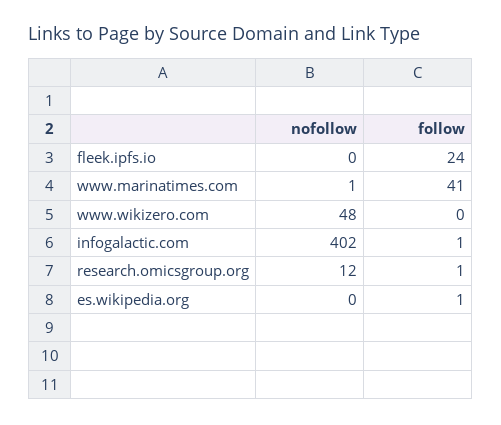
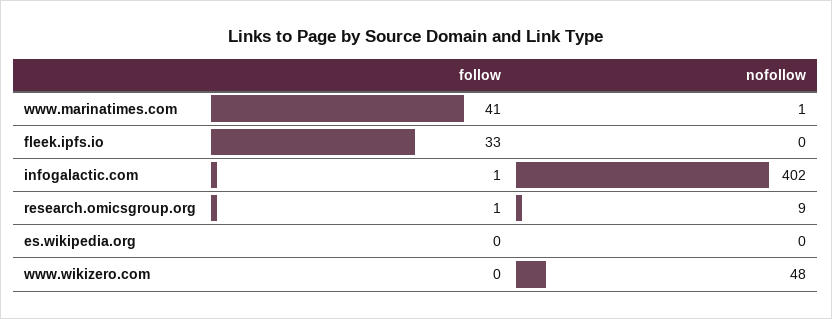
follow, fleek.ipfs.io: 24 -> 33
nofollow, research.omicsgroup.org: 12 -> 9
follow, es.wikipedia.org: 1 -> 0

